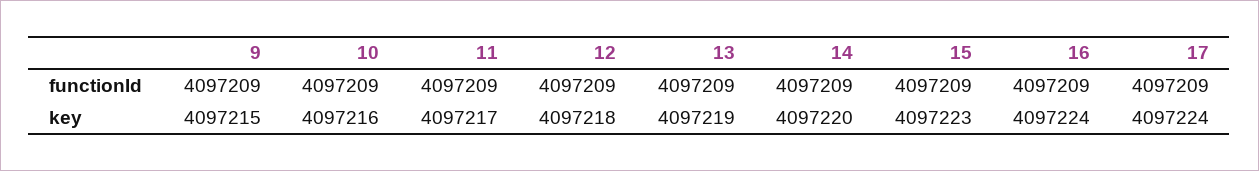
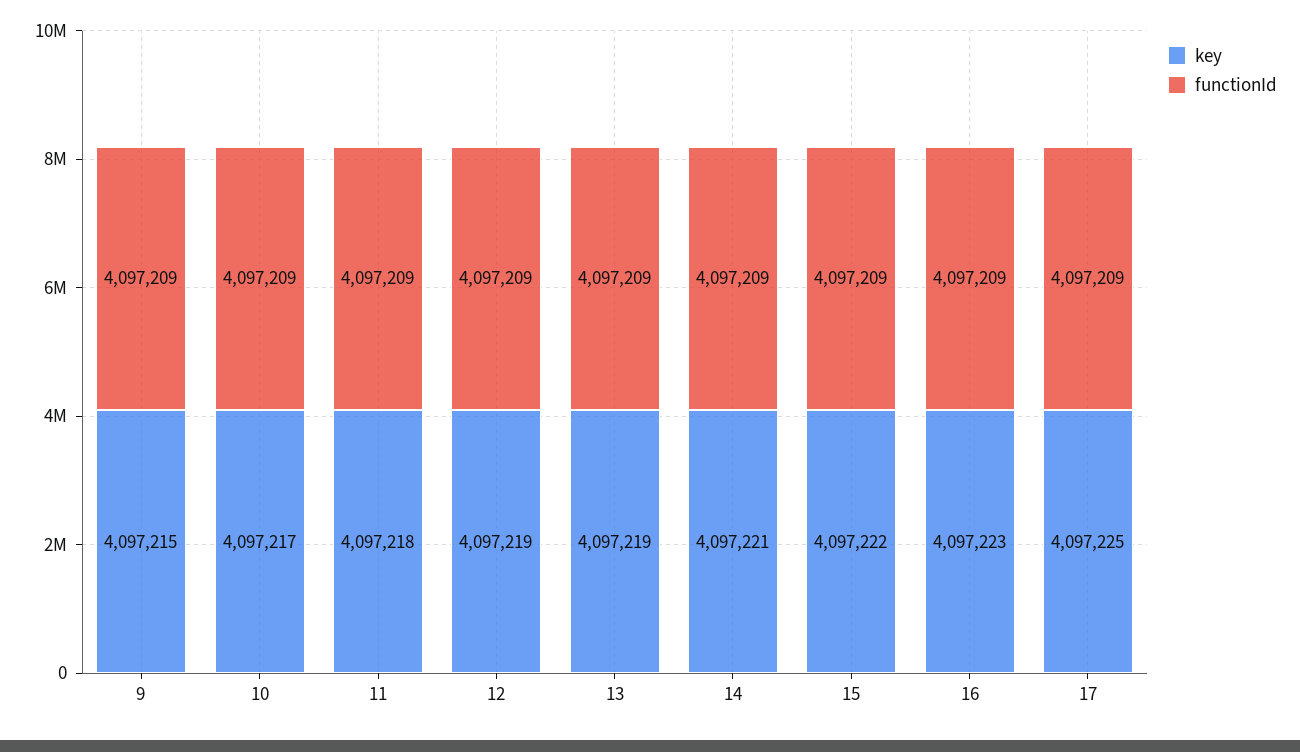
key, 10: 4097216 -> 4097217
key, 11: 4097217 -> 4097218
key, 12: 4097218 -> 4097219
key, 14: 4097220 -> 4097221
key, 15: 4097223 -> 4097222
key, 16: 4097224 -> 4097223
key, 17: 4097224 -> 4097225

